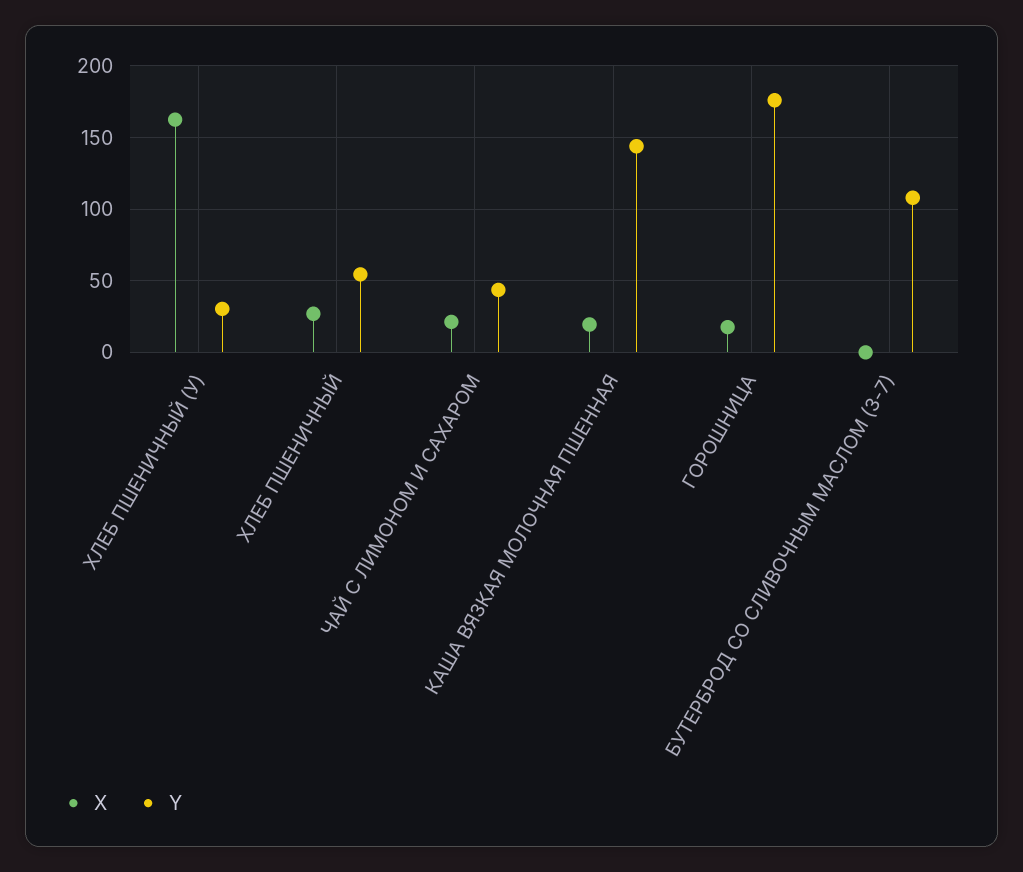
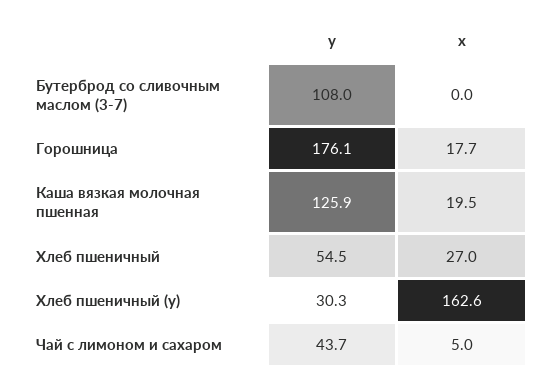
X, ЧАЙ С ЛИМОНОМ И САХАРОМ: 20 -> 5
Y, КАША ВЯЗКАЯ МОЛОЧНАЯ ПШЕННАЯ: 145 -> 125.9

